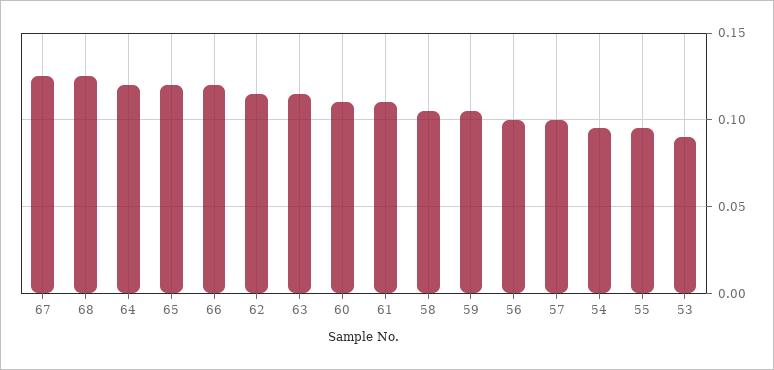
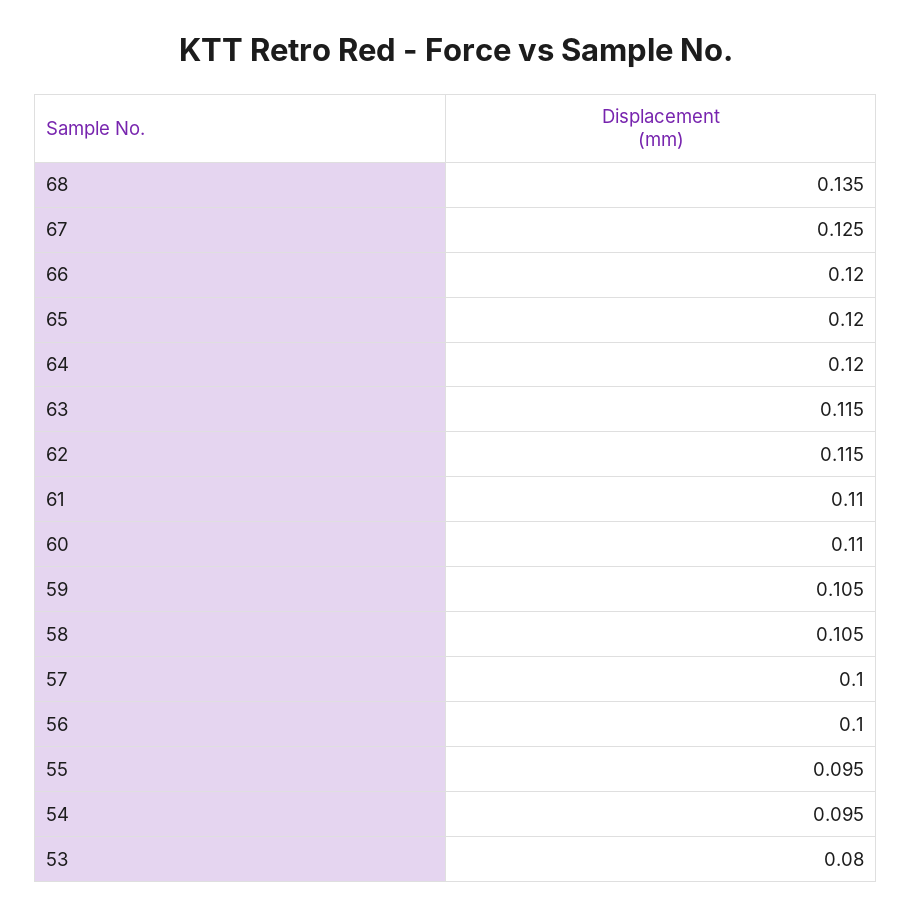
68: 0.125 -> 0.135
53: 0.09 -> 0.08

